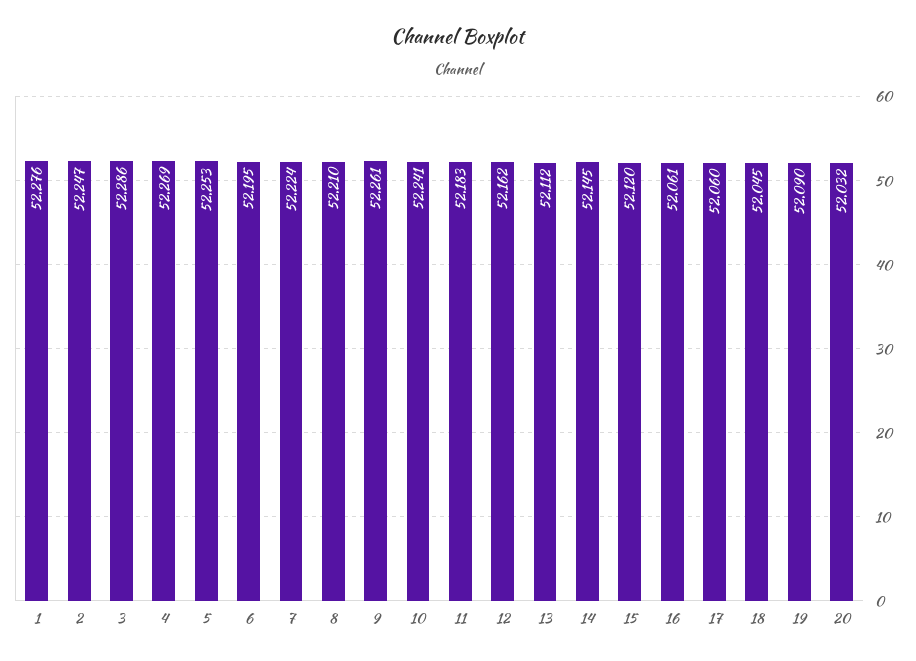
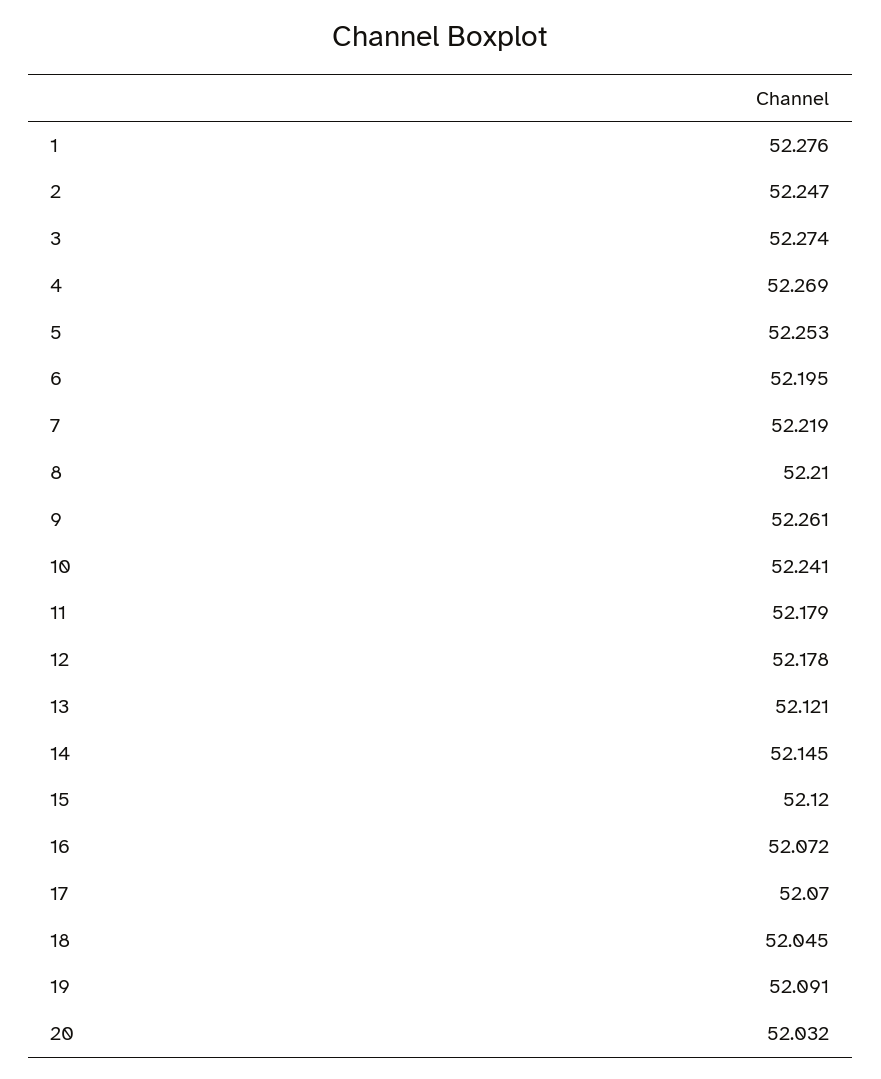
3: 52.286 -> 52.274
7: 52.224 -> 52.219
11: 52.183 -> 52.179
12: 52.162 -> 52.178
13: 52.112 -> 52.121
16: 52.061 -> 52.072
17: 52.06 -> 52.07
19: 52.09 -> 52.091

